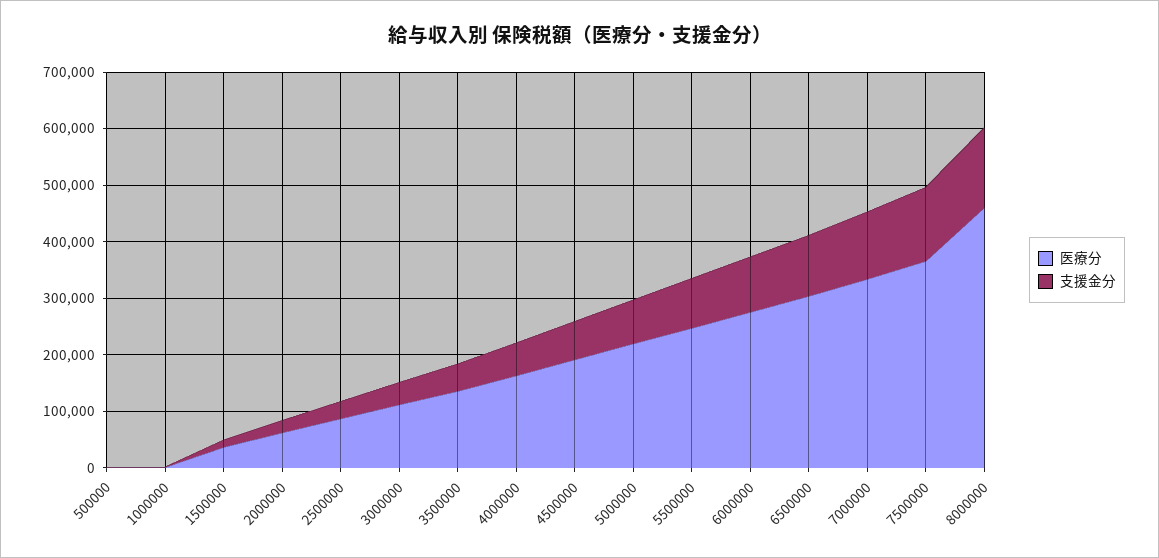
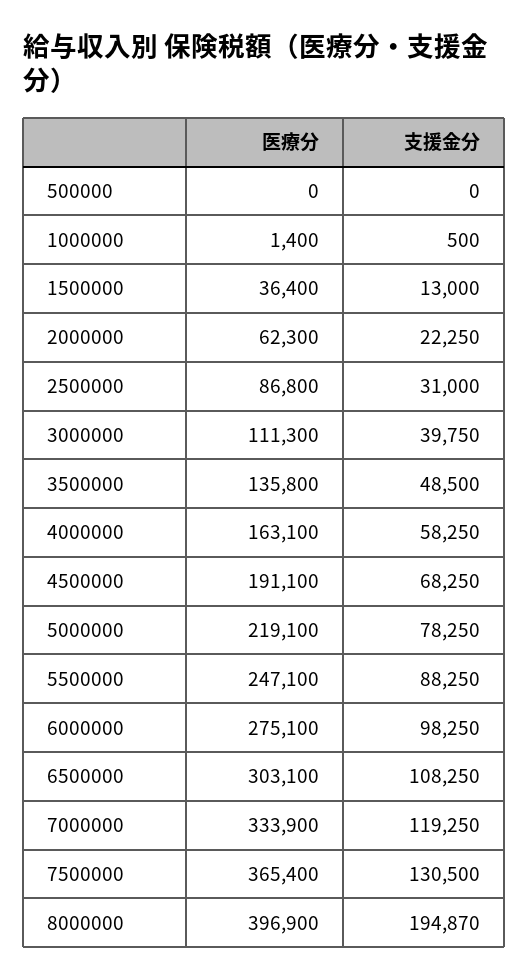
医療分, 8000000: 460000 -> 396900
支援金分, 8000000: 140000 -> 194870

